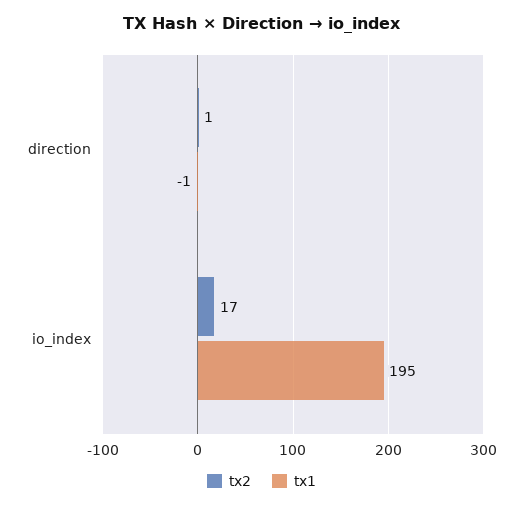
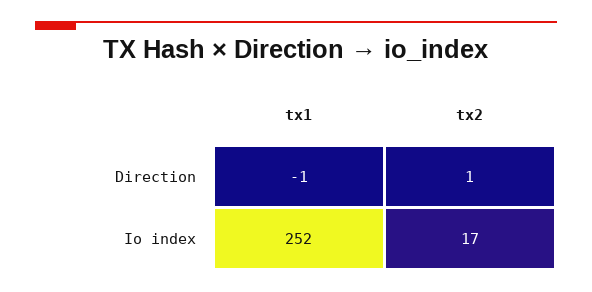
tx1, io_index: 195 -> 252

